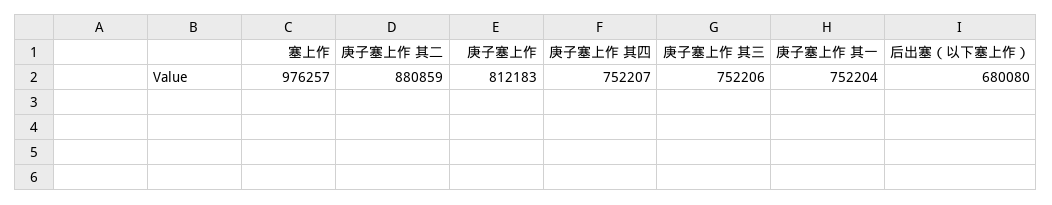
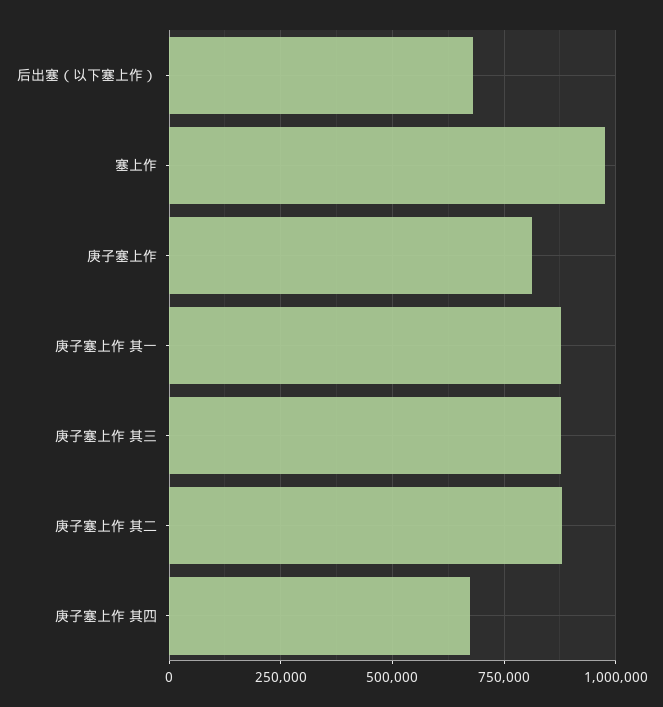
庚子塞上作 其四: 752207 -> 675000
庚子塞上作 其三: 752206 -> 875000
庚子塞上作 其一: 752204 -> 875000

